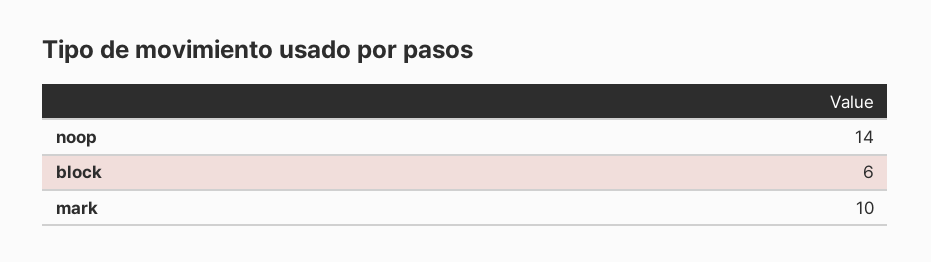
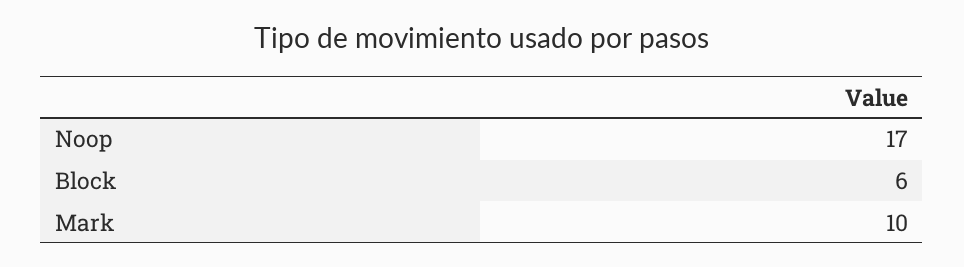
noop: 14 -> 17

